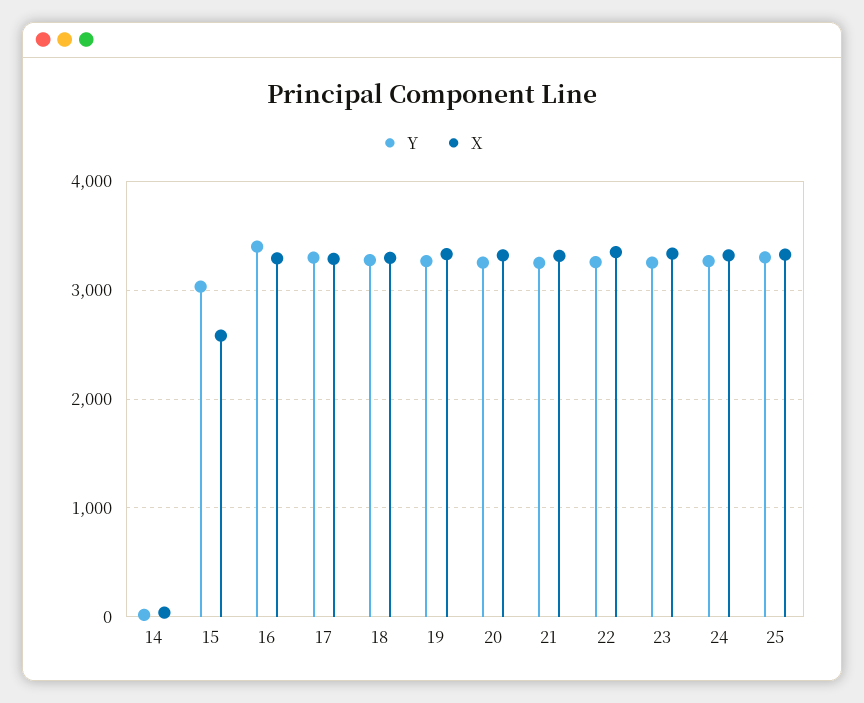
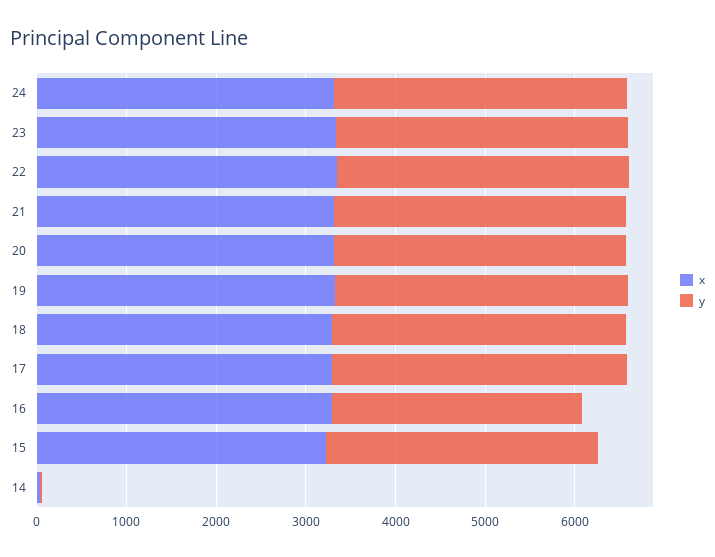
X, 15: 2600 -> 3200
Y, 16: 3400 -> 2800
Y, 25: 3300 -> none
X, 25: 3300 -> none

